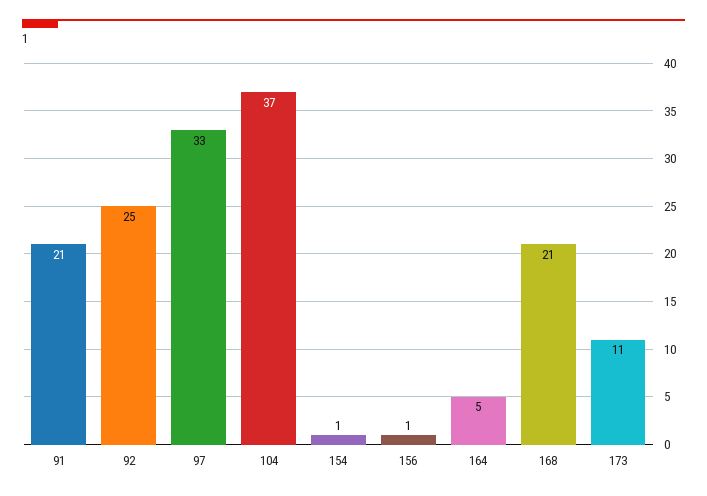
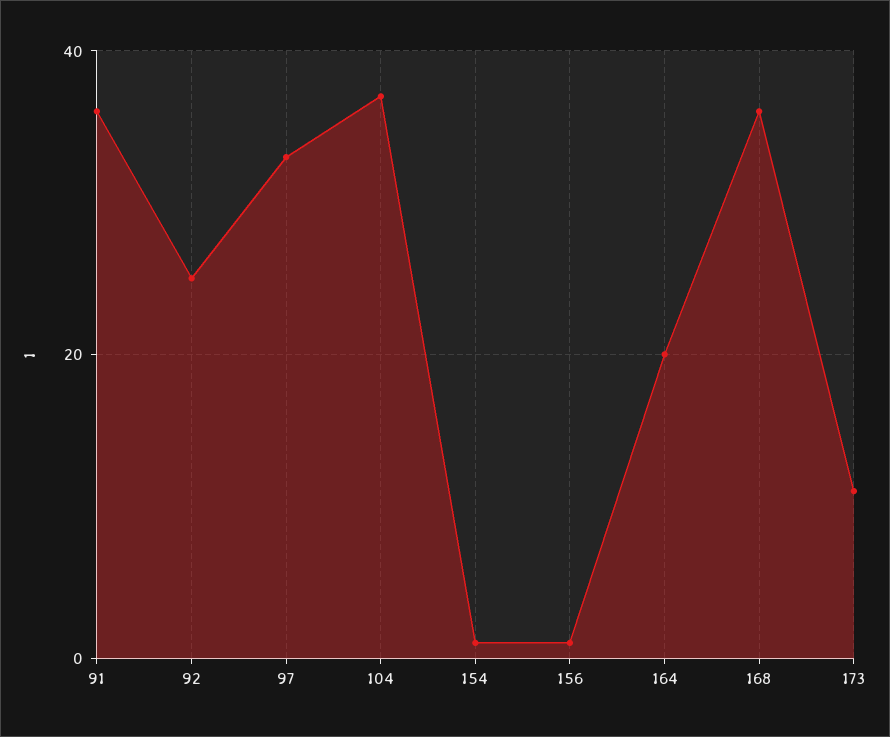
91: 21 -> 35
164: 5 -> 20
168: 21 -> 35

